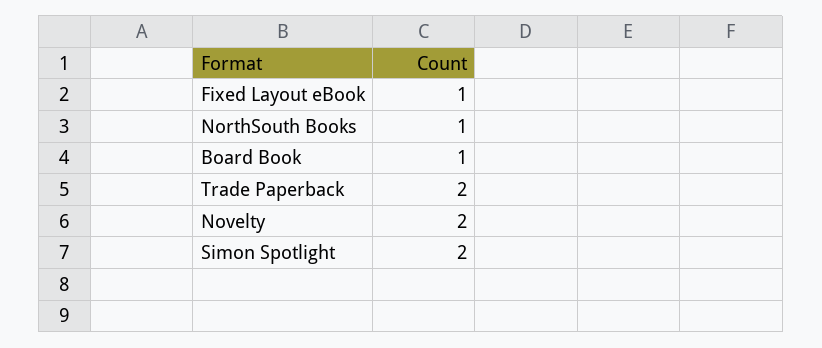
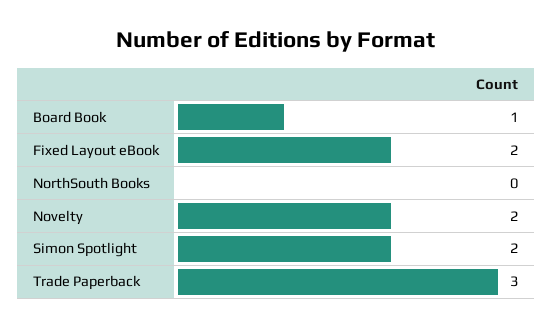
Fixed Layout eBook: 1 -> 2
NorthSouth Books: 1 -> 0
Trade Paperback: 2 -> 3

